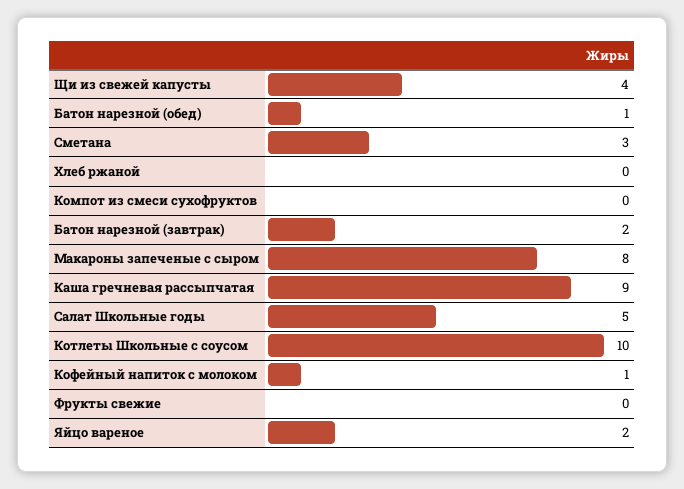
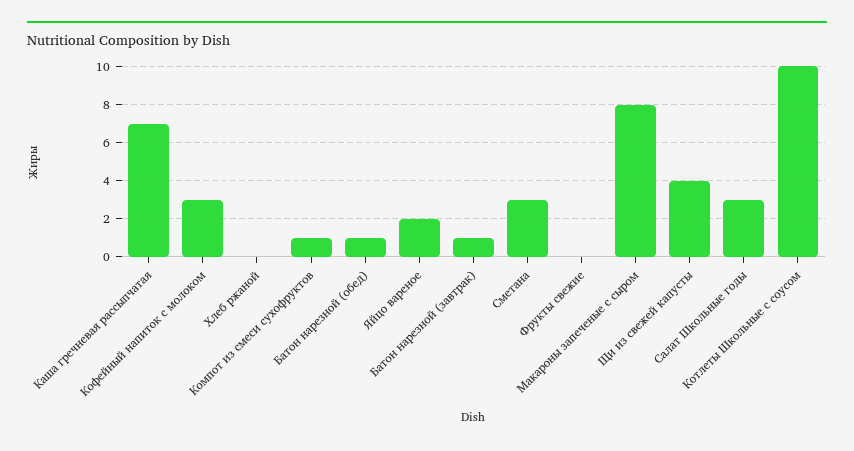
Компот из смеси сухофруктов: 0 -> 1
Батон нарезной (завтрак): 2 -> 1
Каша гречневая рассыпчатая: 9 -> 7
Салат Школьные годы: 5 -> 3
Кофейный напиток с молоком: 1 -> 3

